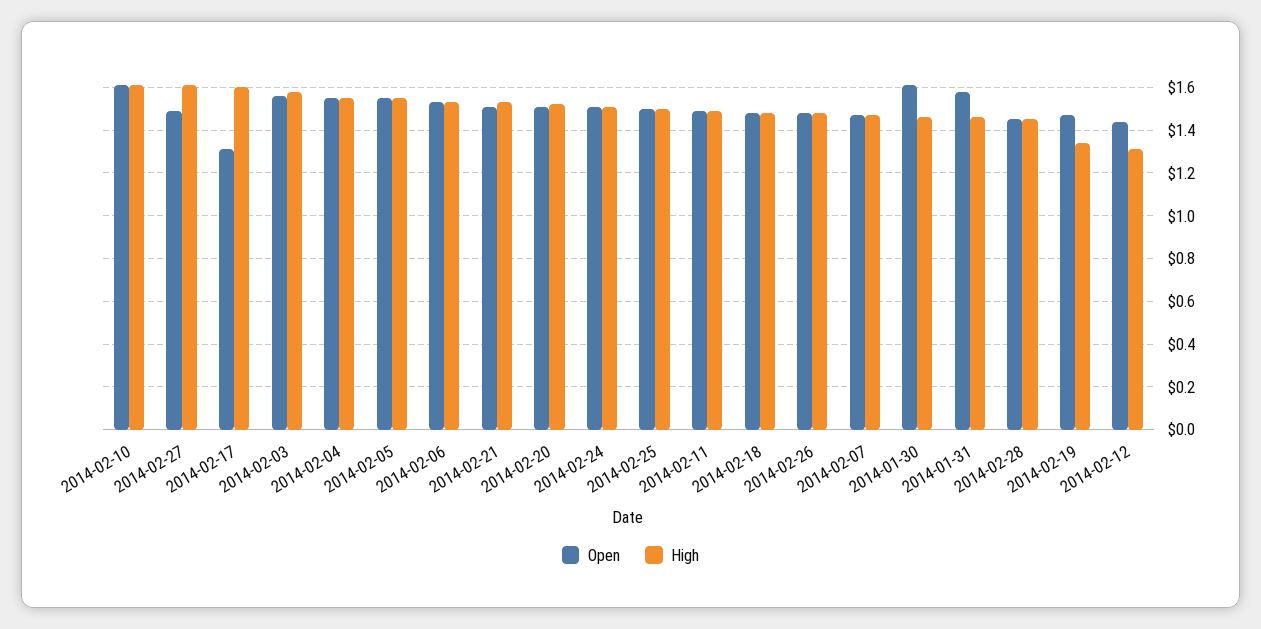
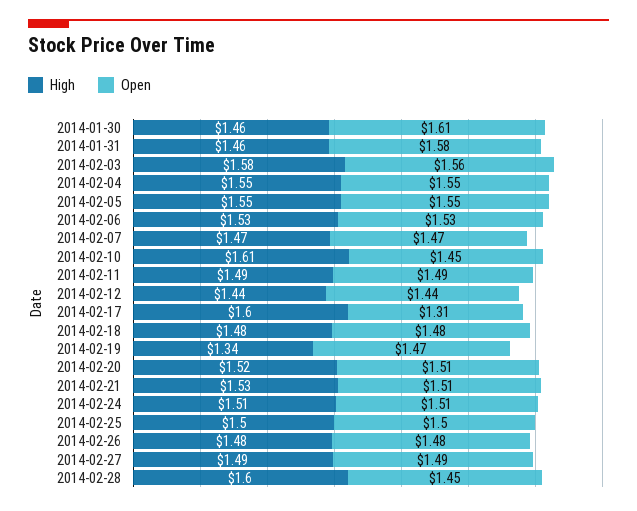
Open, 2014-02-10: 1.6 -> 1.45
High, 2014-02-27: 1.6 -> 1.49
High, 2014-02-28: 1.45 -> 1.6
High, 2014-02-12: 1.3 -> 1.44

